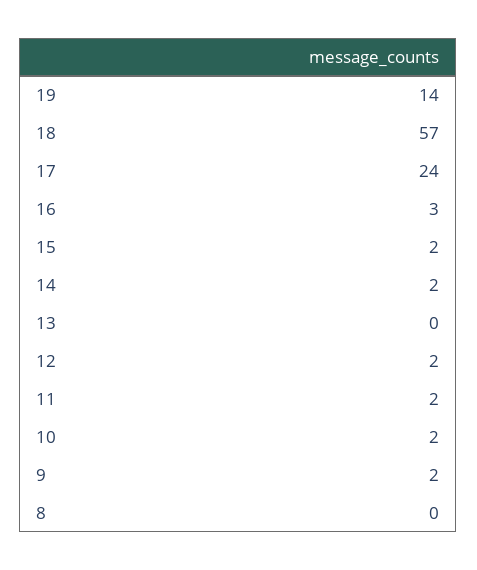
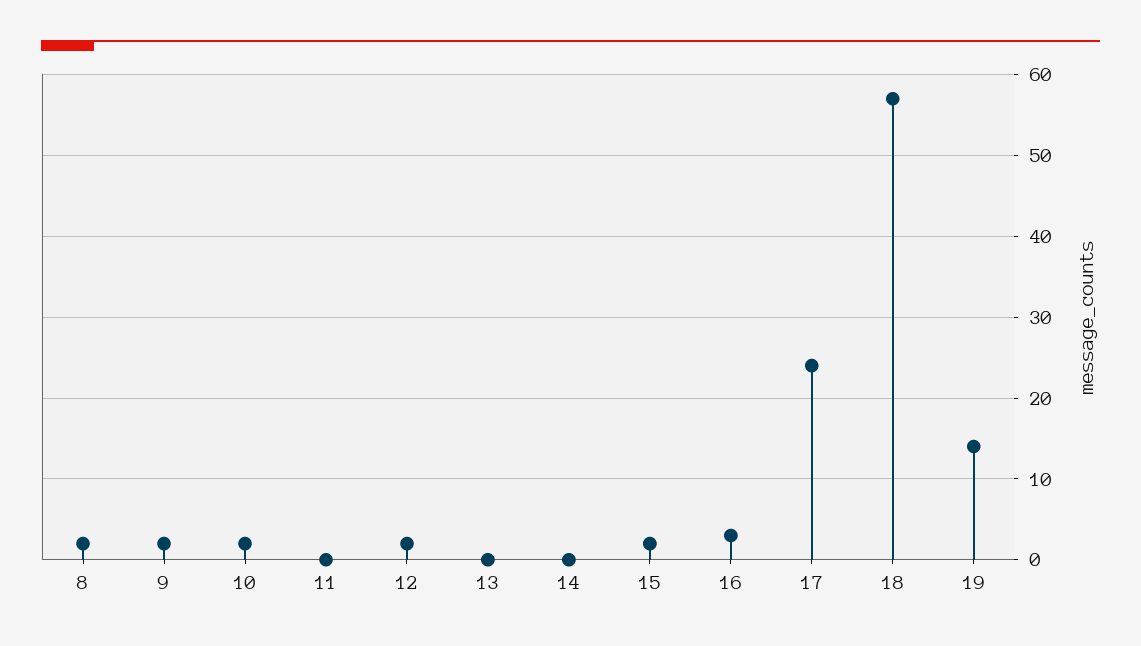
14: 2 -> 0
11: 2 -> 0
8: 0 -> 2

